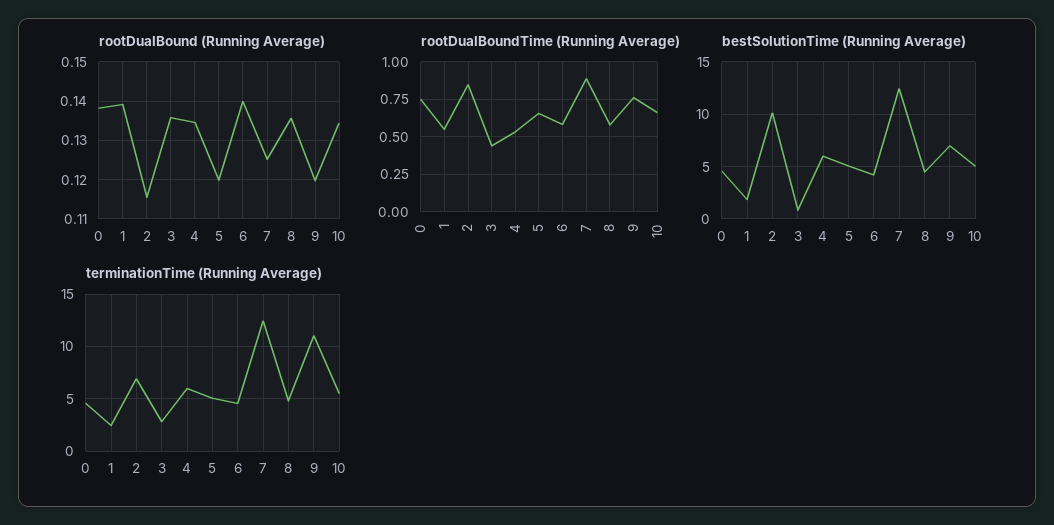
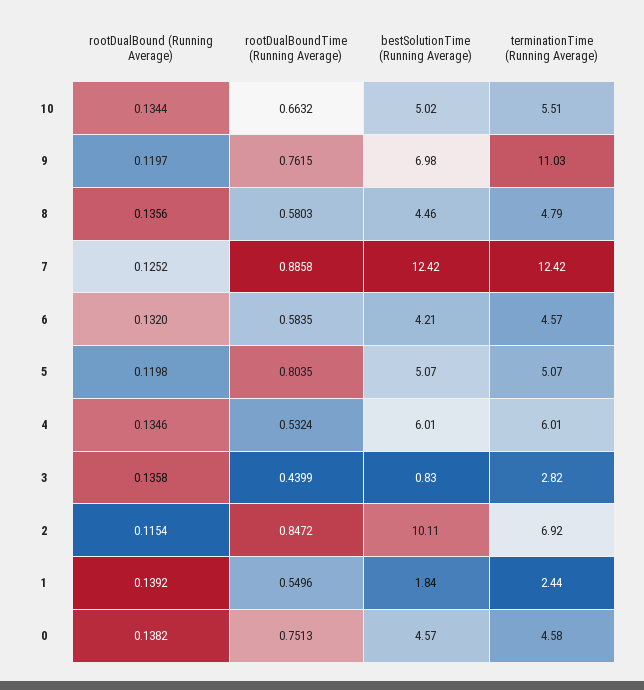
rootDualBound (Running Average), 6: 0.14 -> 0.132
rootDualBoundTime (Running Average), 5: 0.65 -> 0.8035

